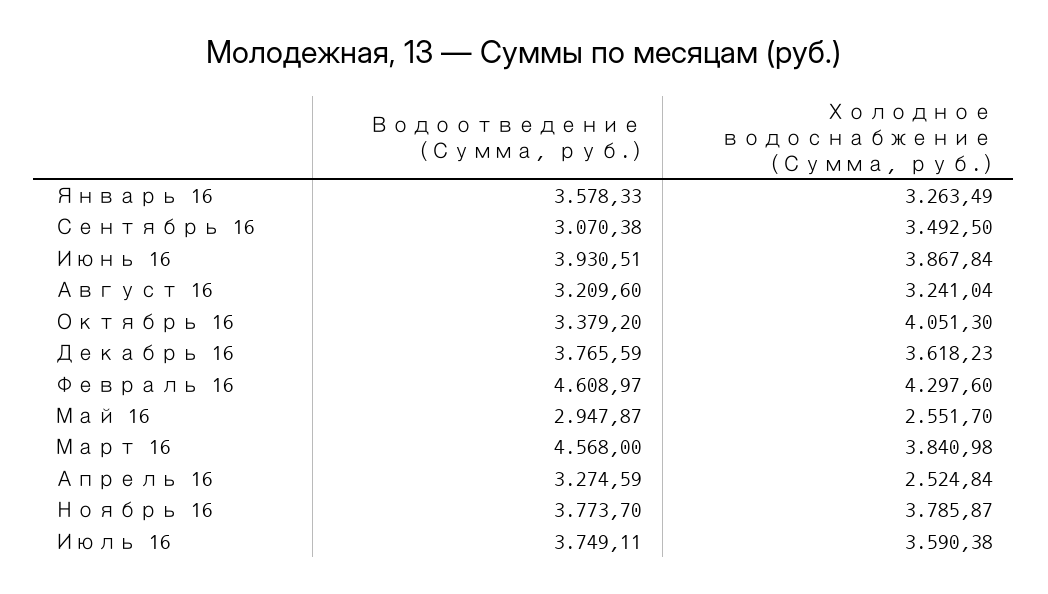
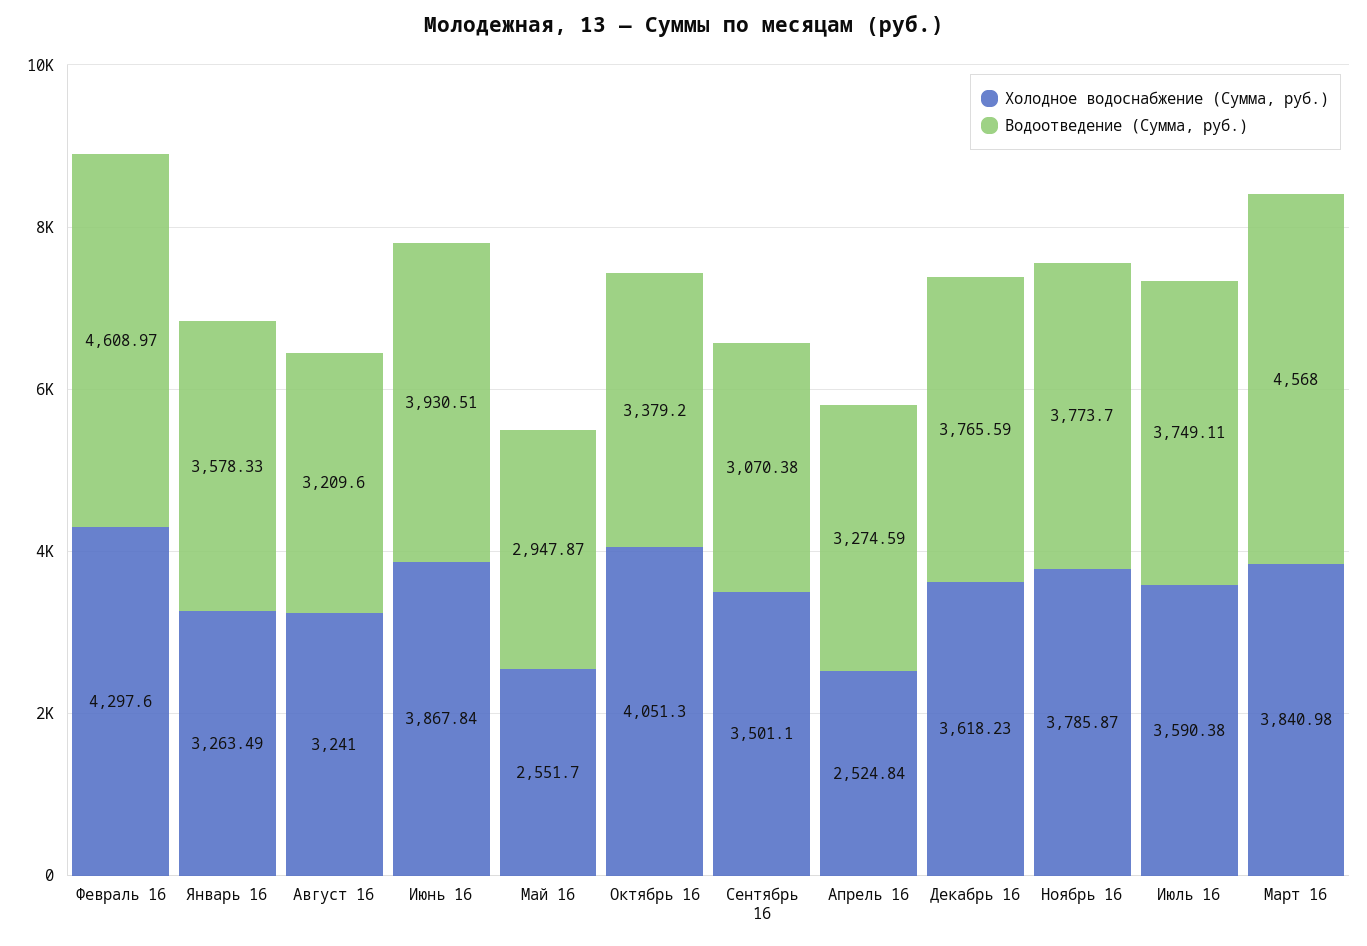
Холодное водоснабжение (Сумма, руб.), Сентябрь 16: 3492.5 -> 3501.1
Холодное водоснабжение (Сумма, руб.), Август 16: 3241.04 -> 3241

